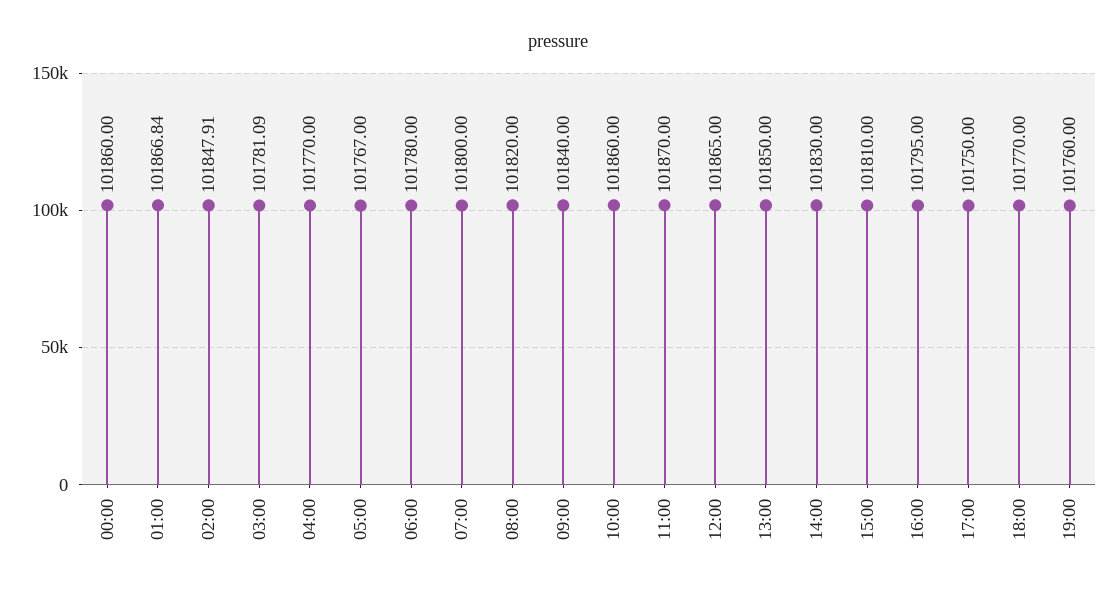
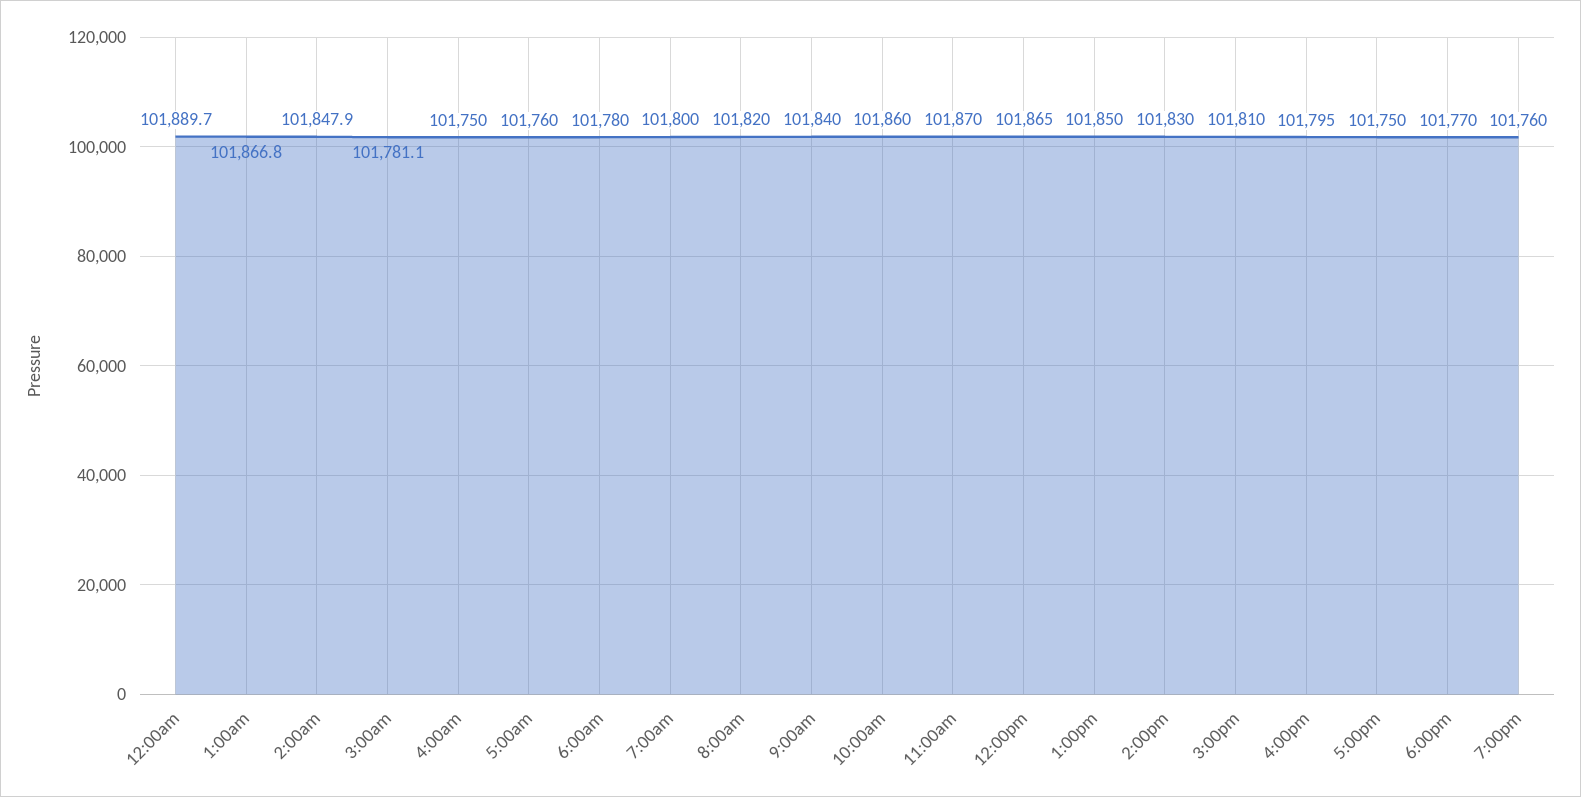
00:00: 101860 -> 101889.7
04:00: 101770 -> 101750
05:00: 101767 -> 101760

